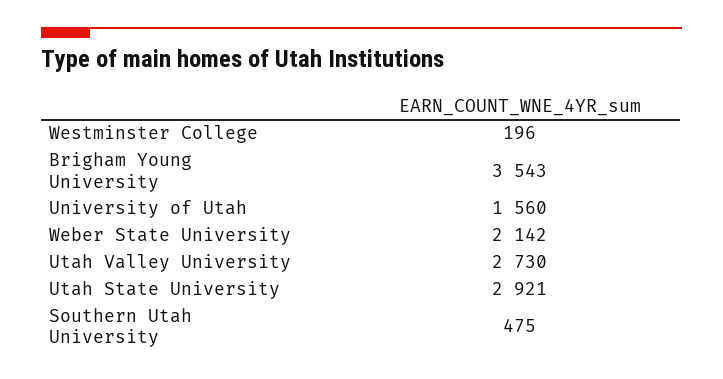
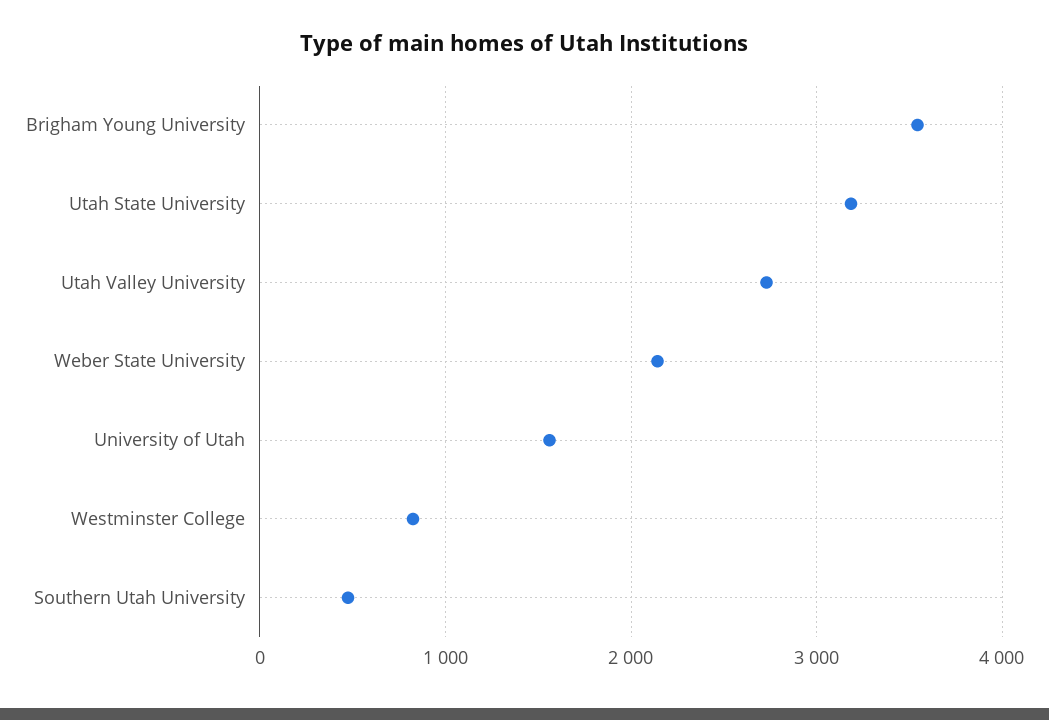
Westminster College: 196 -> 800
Utah State University: 2921 -> 3200

